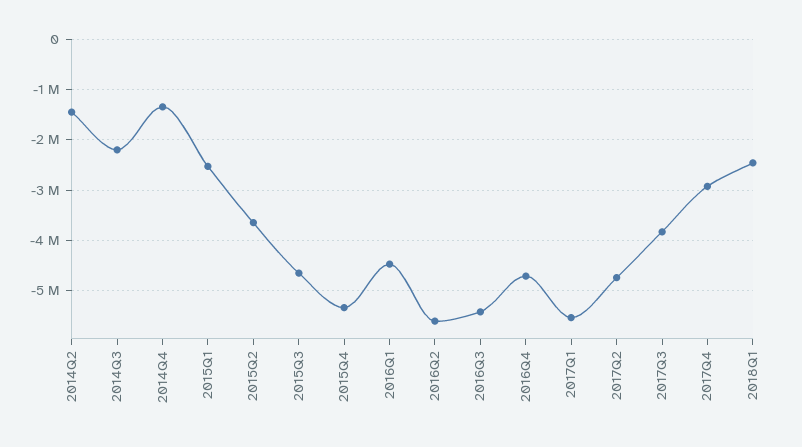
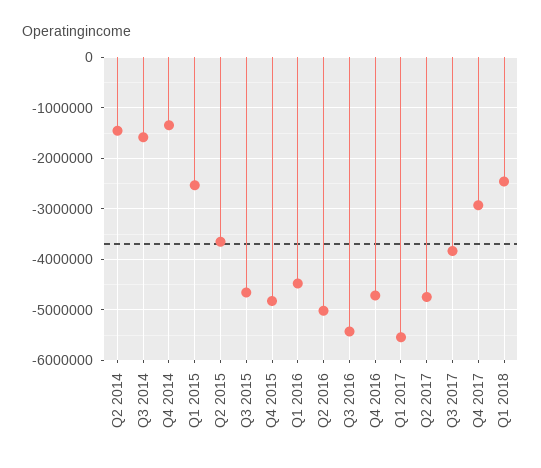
2014Q3: -2200000 -> -1600000
2015Q4: -5400000 -> -4800000
2016Q2: -5600000 -> -5000000

